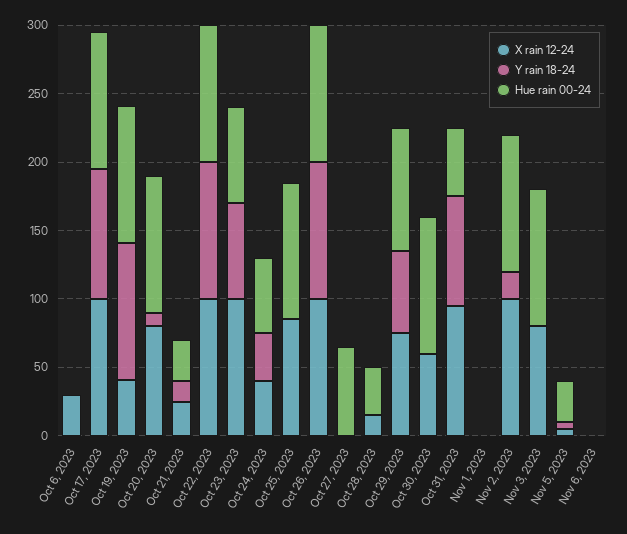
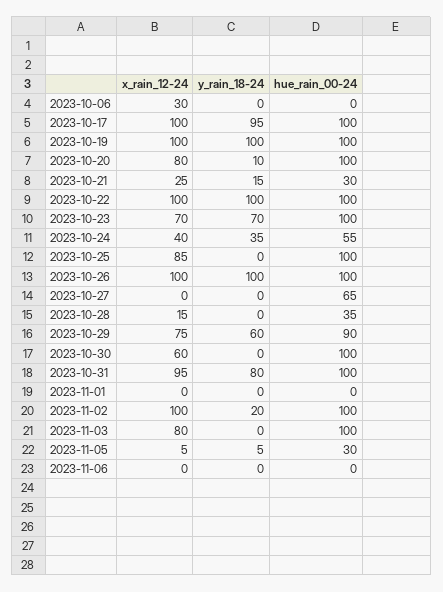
X rain 12-24, Oct 19, 2023: 40 -> 100
X rain 12-24, Oct 23, 2023: 100 -> 70
Hue rain 00-24, Oct 23, 2023: 70 -> 100
Hue rain 00-24, Oct 31, 2023: 50 -> 100

